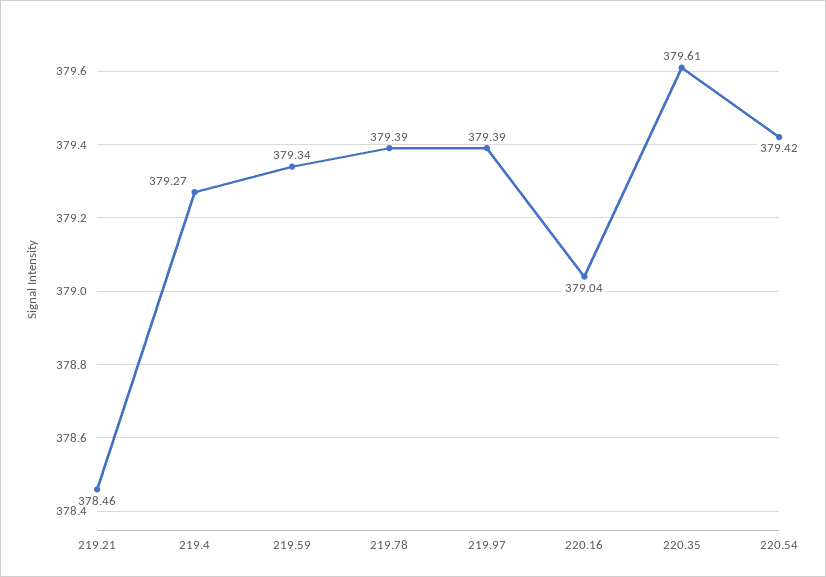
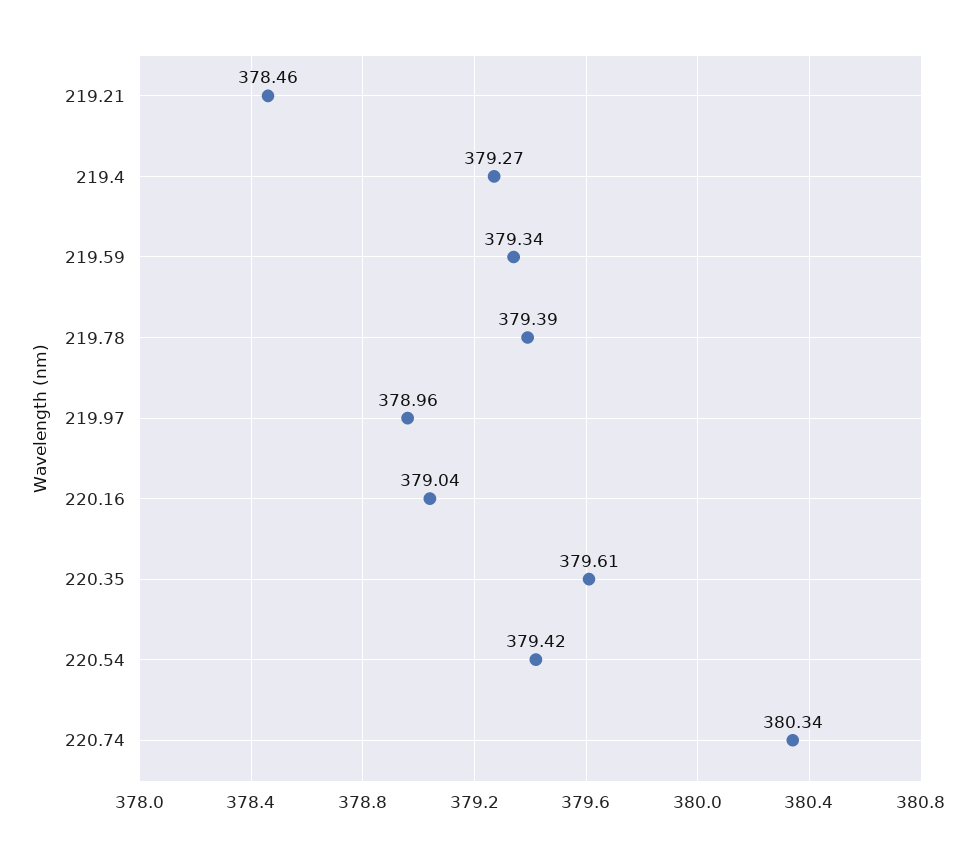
219.97: 379.39 -> 378.96
220.74: none -> 380.34

